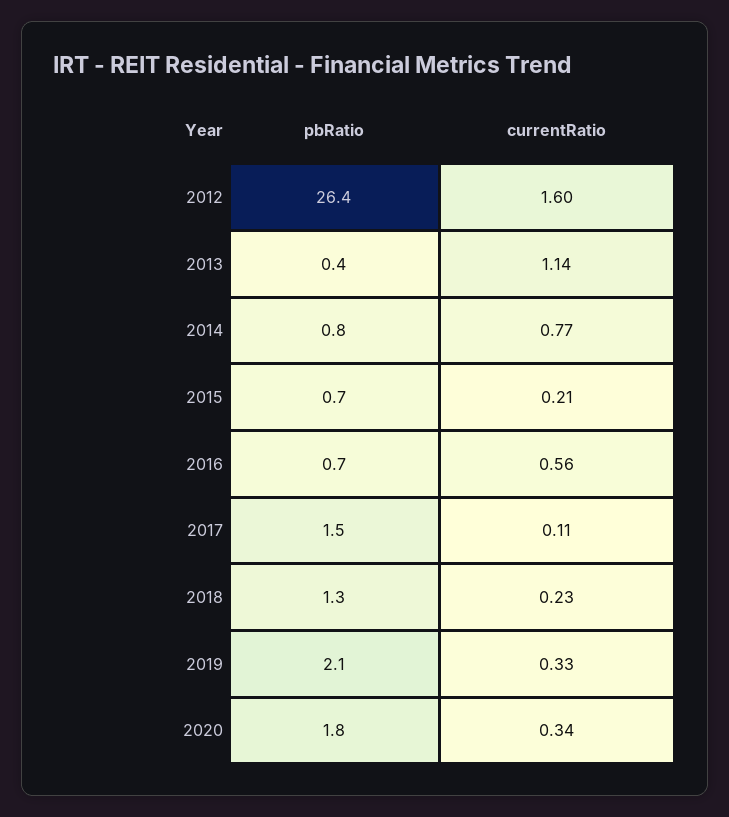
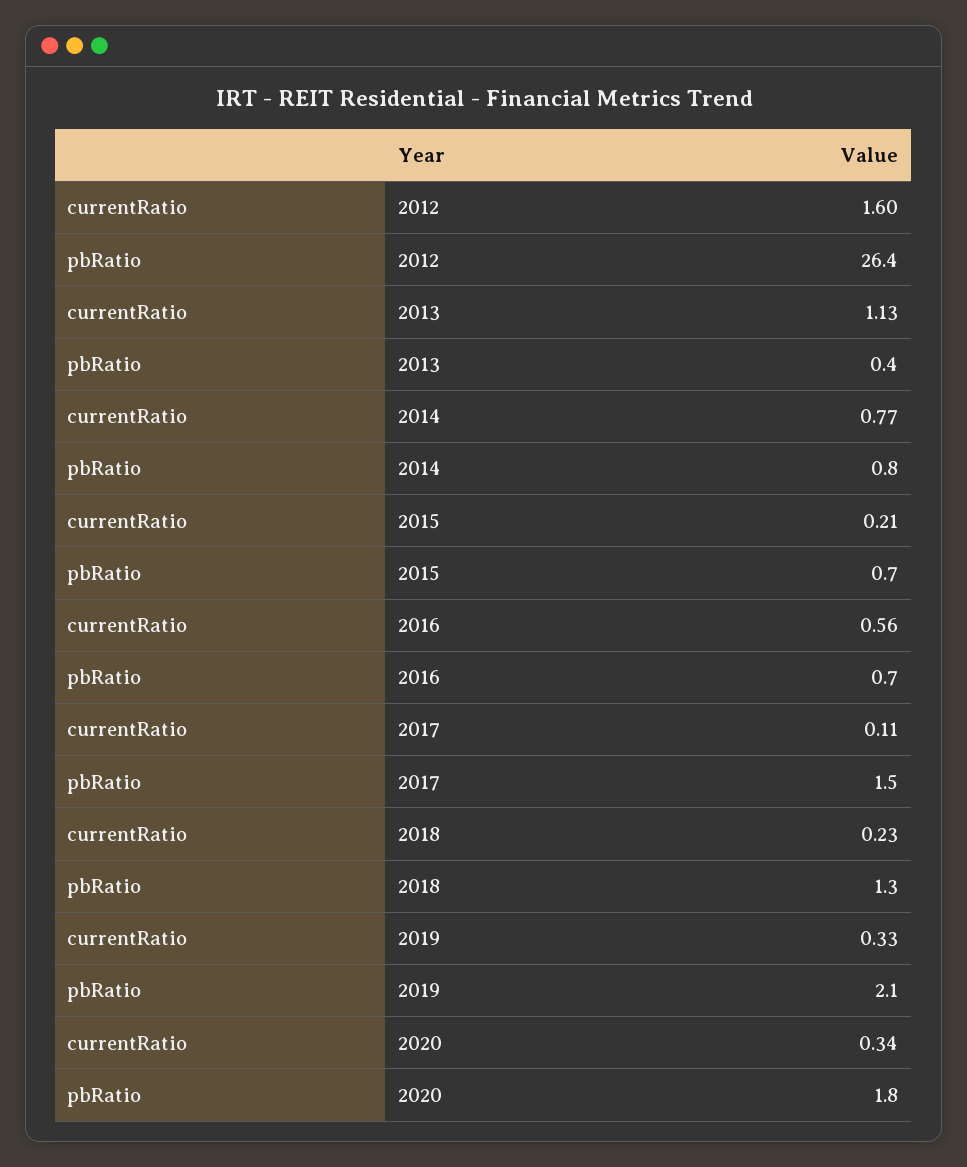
currentRatio, 2013: 1.14 -> 1.13

